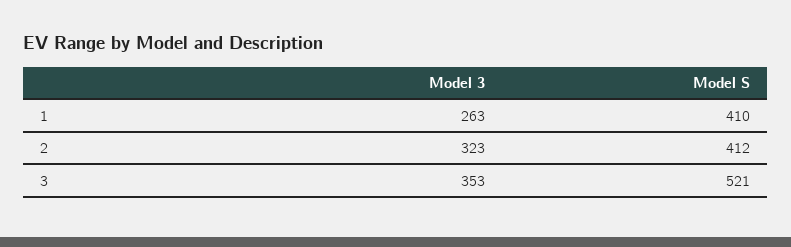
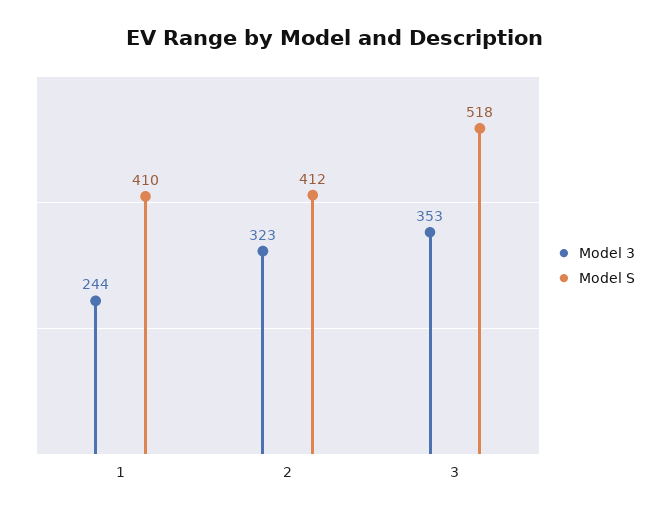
Model 3, 1: 263 -> 244
Model S, 3: 521 -> 518

